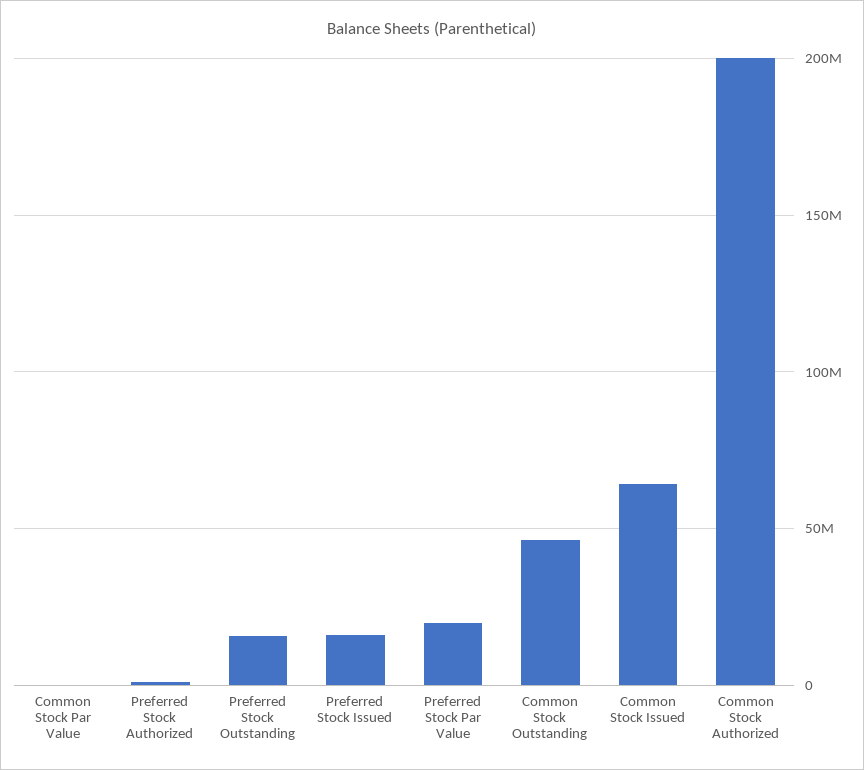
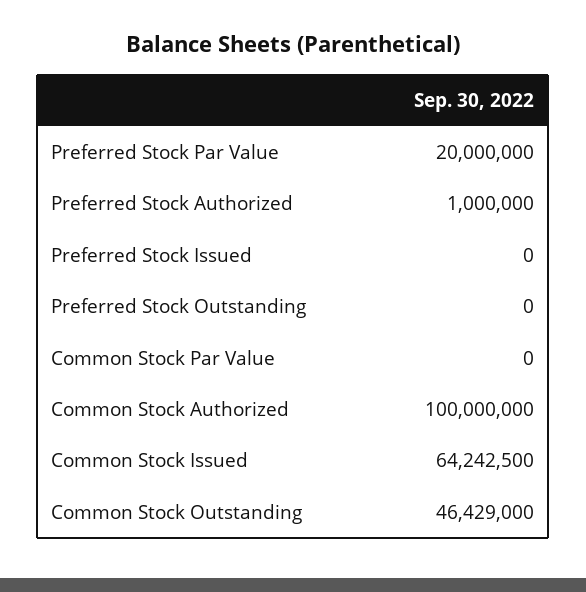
Preferred Stock Outstanding: 15000000 -> 0
Preferred Stock Issued: 15000000 -> 0
Common Stock Authorized: 200000000 -> 100000000

